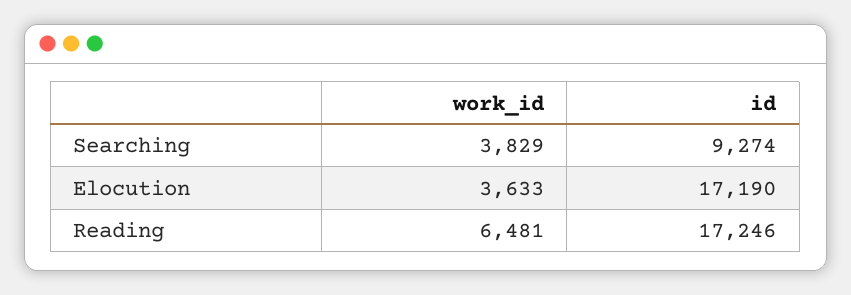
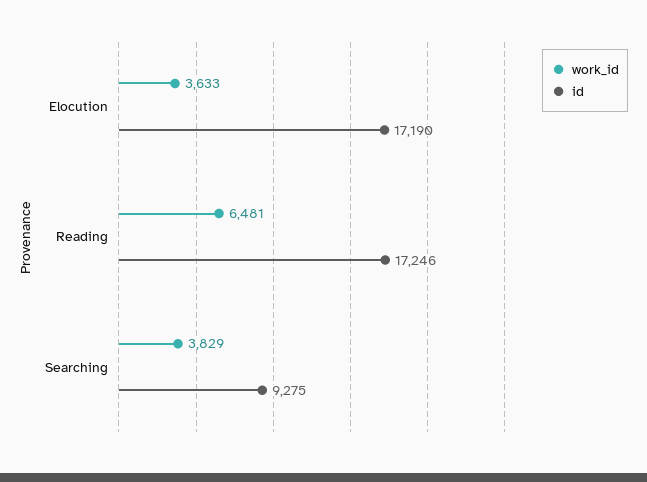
id, Searching: 9274 -> 9275

